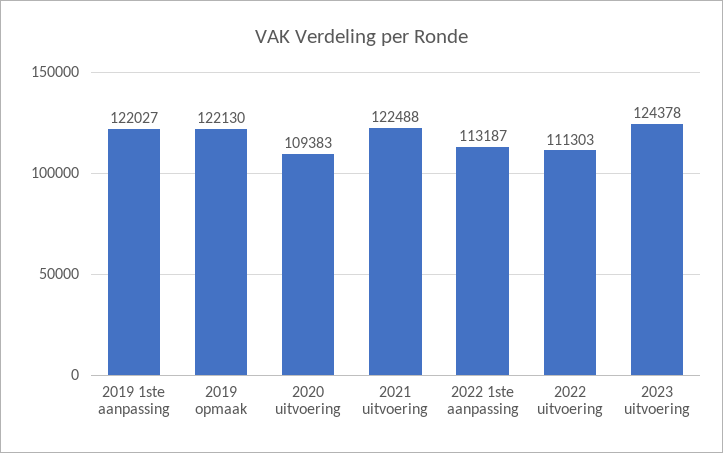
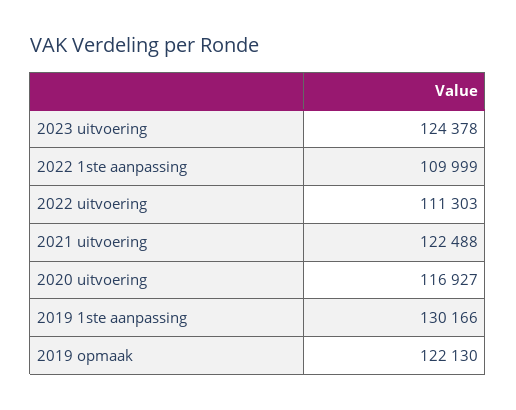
2019 1ste aanpassing: 122027 -> 130166
2020 uitvoering: 109383 -> 116927
2022 1ste aanpassing: 113187 -> 109999

